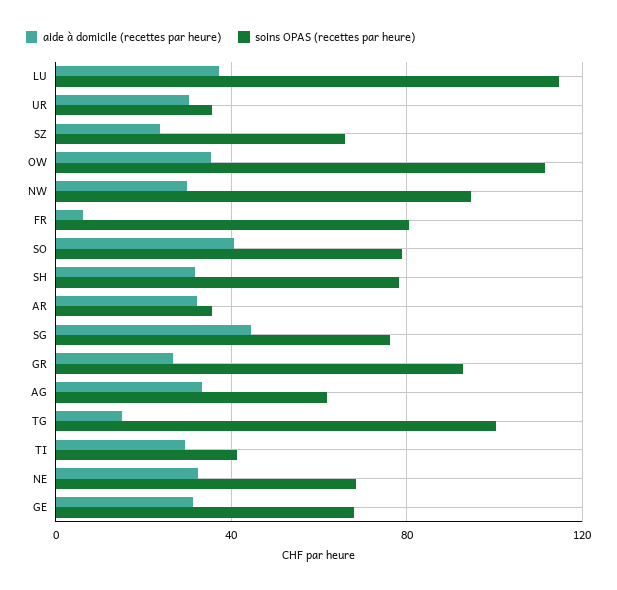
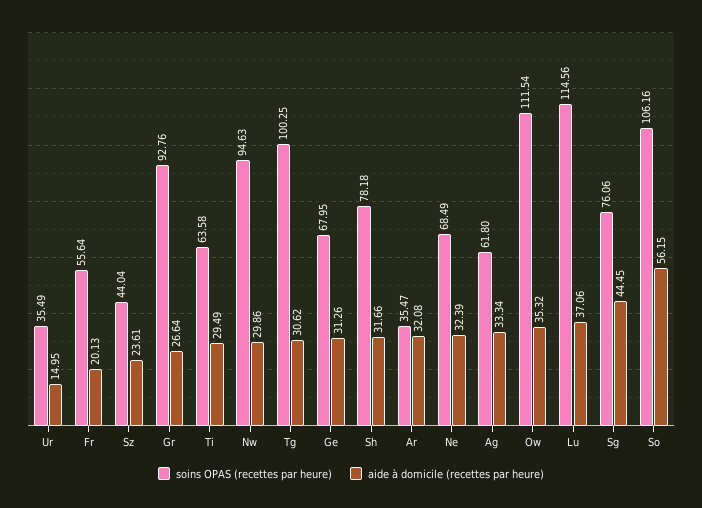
aide à domicile (recettes par heure), UR: 30 -> 14.95
soins OPAS (recettes par heure), SZ: 65 -> 44.04
aide à domicile (recettes par heure), FR: 5 -> 20.13
soins OPAS (recettes par heure), FR: 80 -> 55.64
aide à domicile (recettes par heure), SO: 40 -> 56.15
soins OPAS (recettes par heure), SO: 80 -> 106.16
aide à domicile (recettes par heure), TG: 15 -> 30.62
soins OPAS (recettes par heure), TI: 40 -> 63.58

